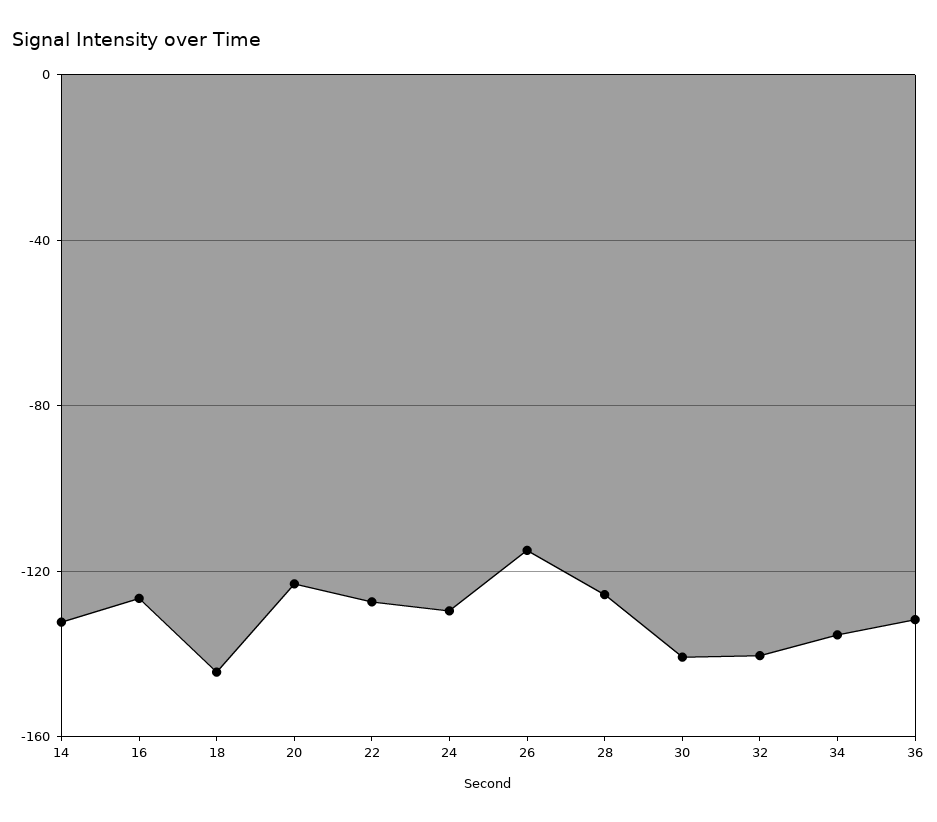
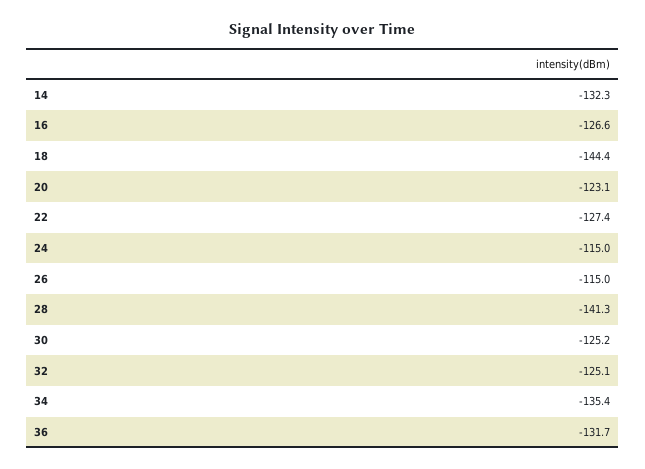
24: -130 -> -115
28: -125 -> -141.3
30: -140 -> -125.2
32: -140 -> -125.1

